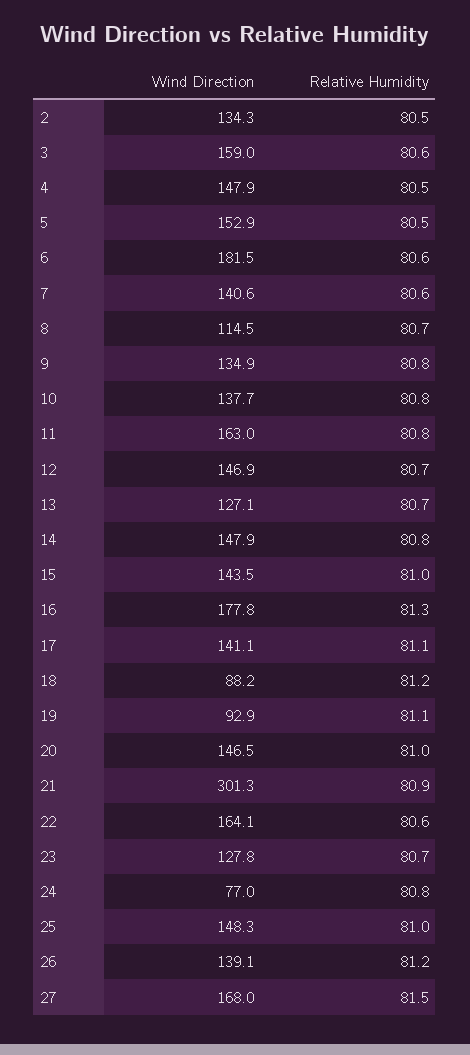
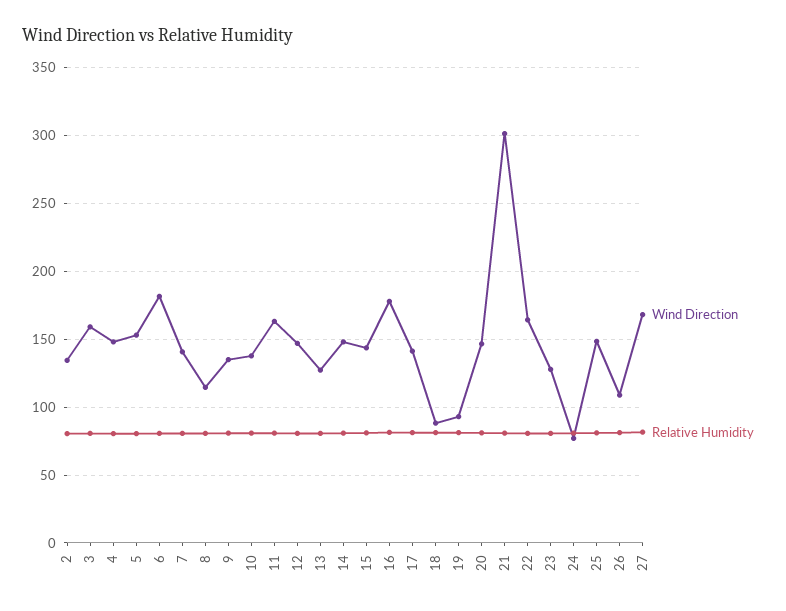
Wind Direction, 26: 139.1 -> 110

